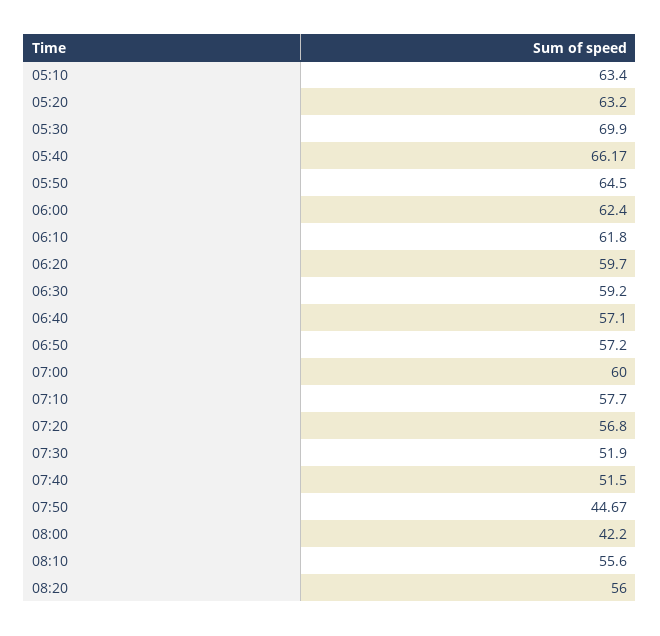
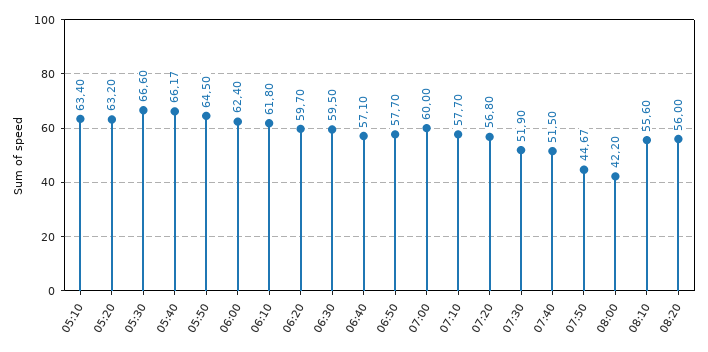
05:30: 69.9 -> 66.6
06:30: 59.2 -> 59.5
06:50: 57.2 -> 57.7

